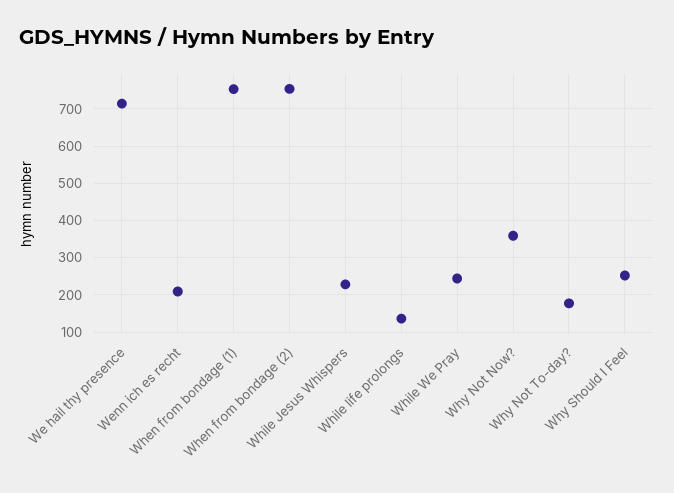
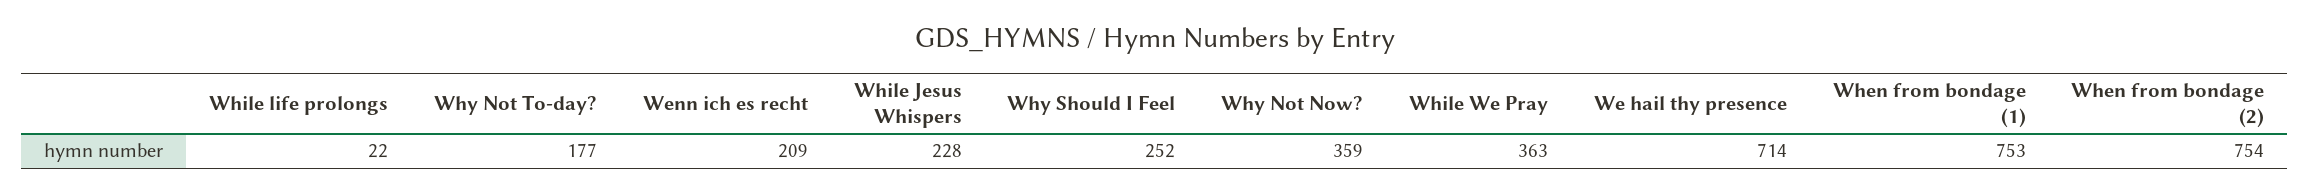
While life prolongs: 140 -> 22
While We Pray: 240 -> 363

